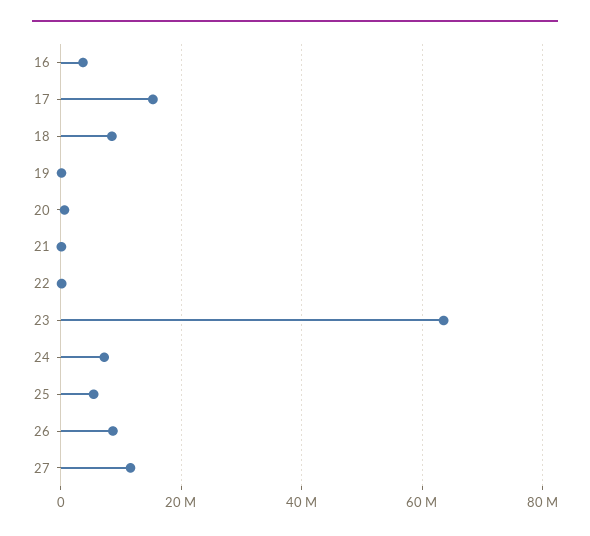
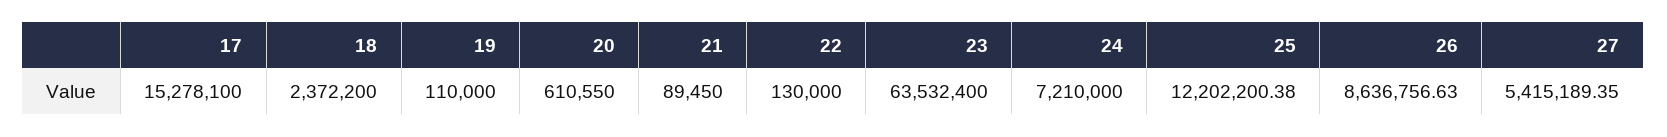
16: 4000000 -> none
18: 8000000 -> 2372200
25: 6000000 -> 12202200.38
27: 12000000 -> 5415189.35

